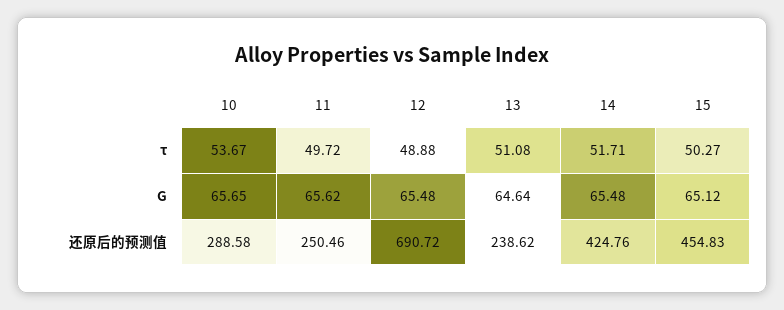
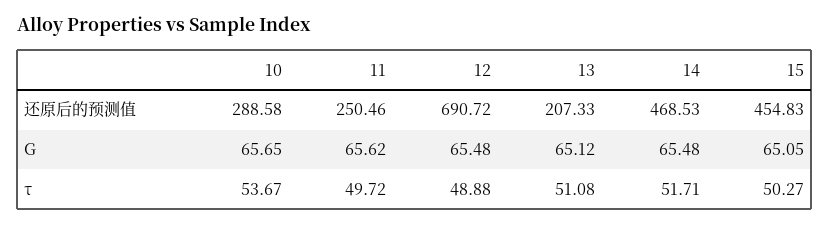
13, G: 64.64 -> 65.12
15, G: 65.12 -> 65.05
13, 还原后的预测值: 238.62 -> 207.33
14, 还原后的预测值: 424.76 -> 468.53

